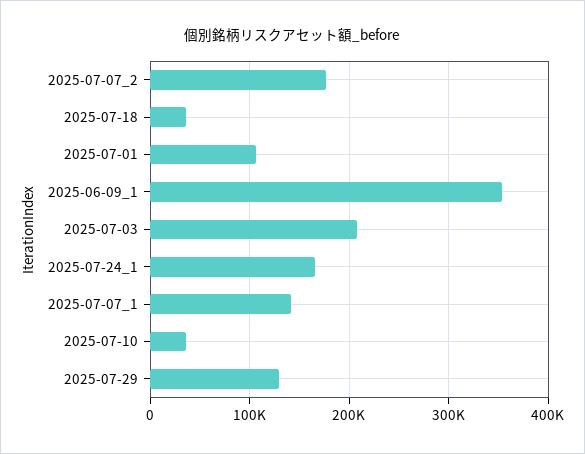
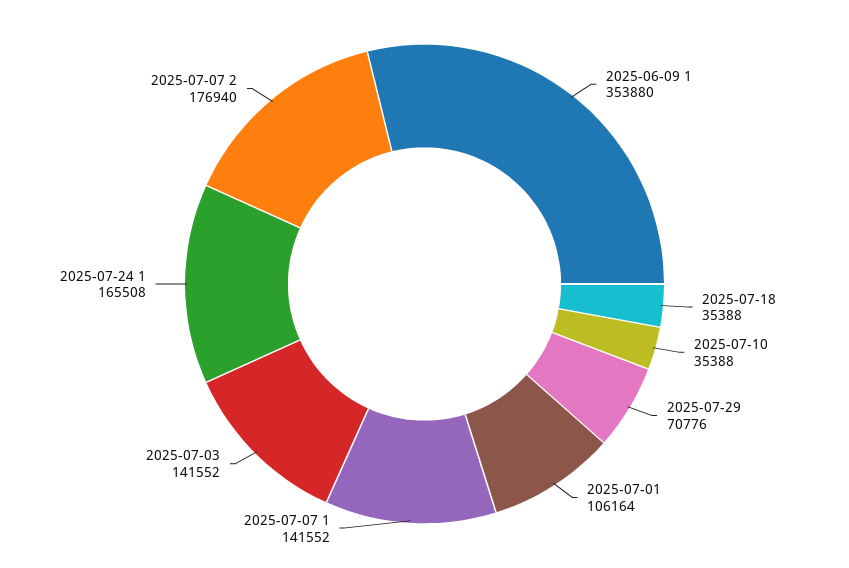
2025-07-03: 210000 -> 141552
2025-07-29: 130000 -> 70776

